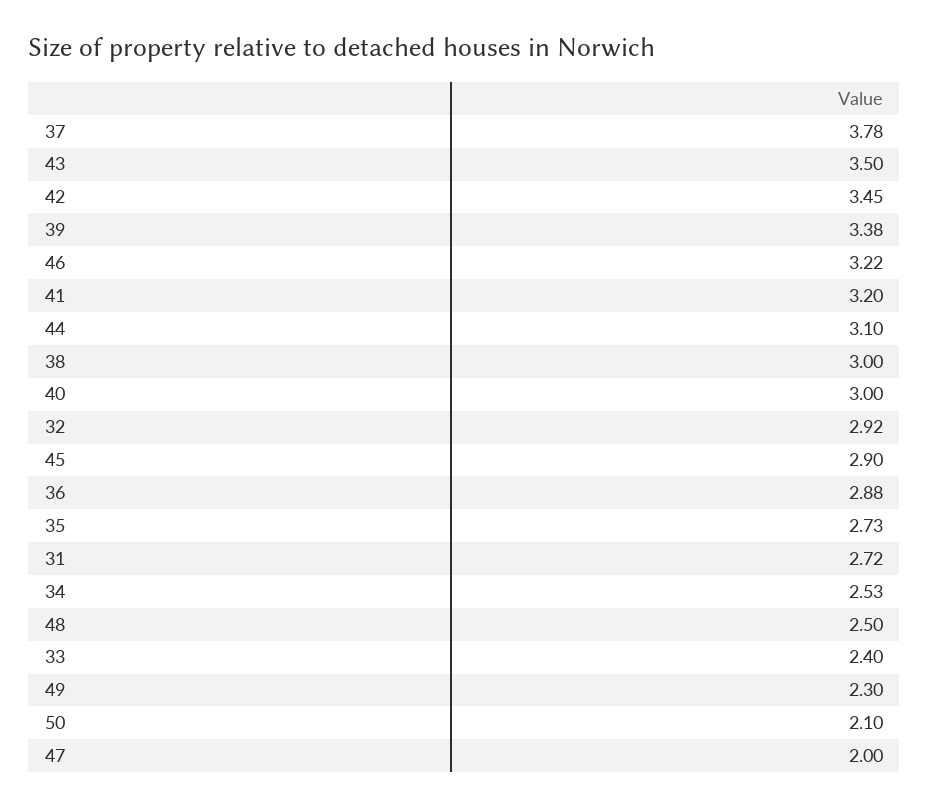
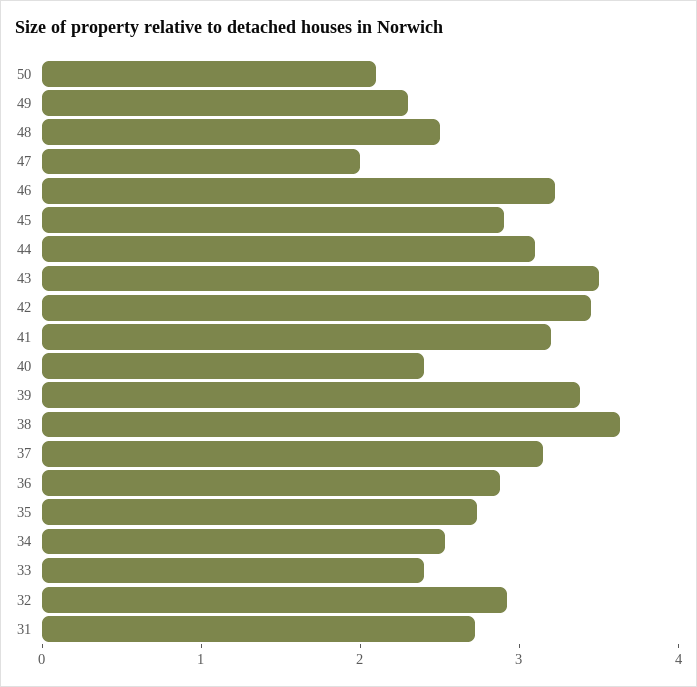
37: 3.78 -> 3.2
38: 3 -> 3.6
40: 3 -> 2.4

